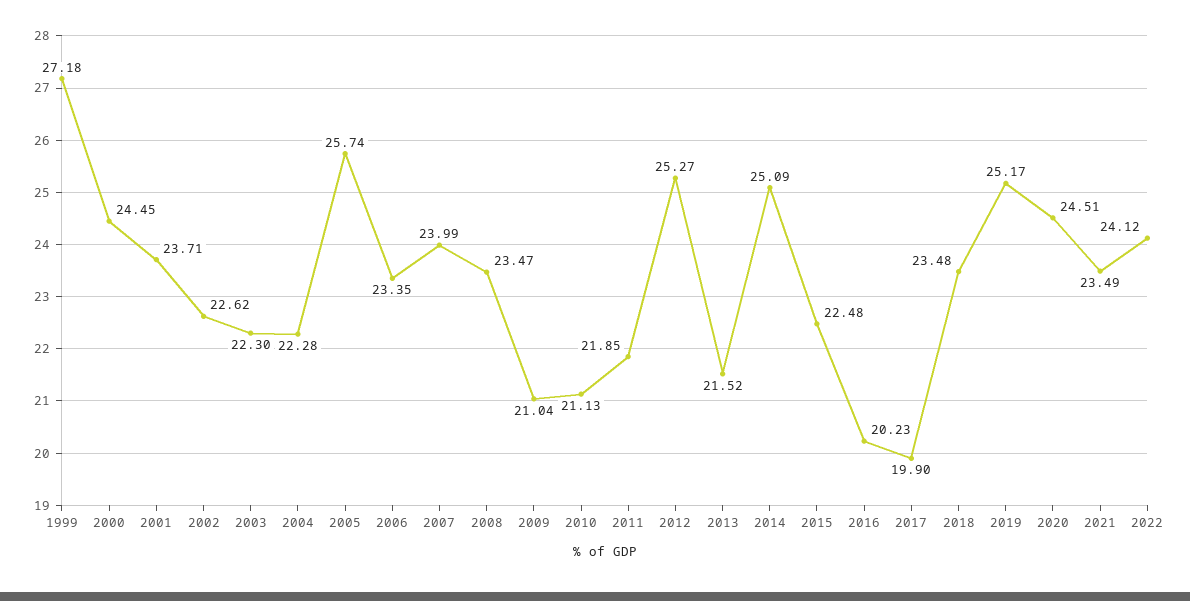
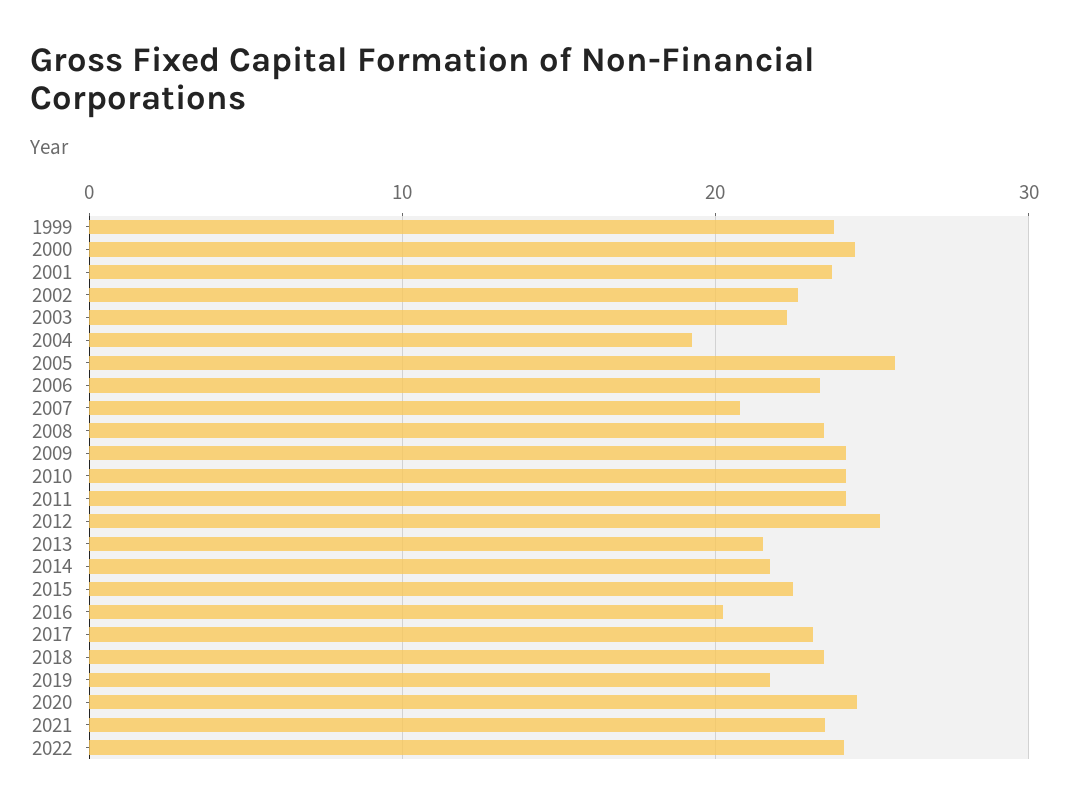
1999: 27.18 -> 24
2004: 22.28 -> 19
2007: 23.99 -> 21
2009: 21.04 -> 24
2010: 21.13 -> 24
2011: 21.85 -> 24
2014: 25.09 -> 22
2017: 19.9 -> 23
2019: 25.17 -> 22

